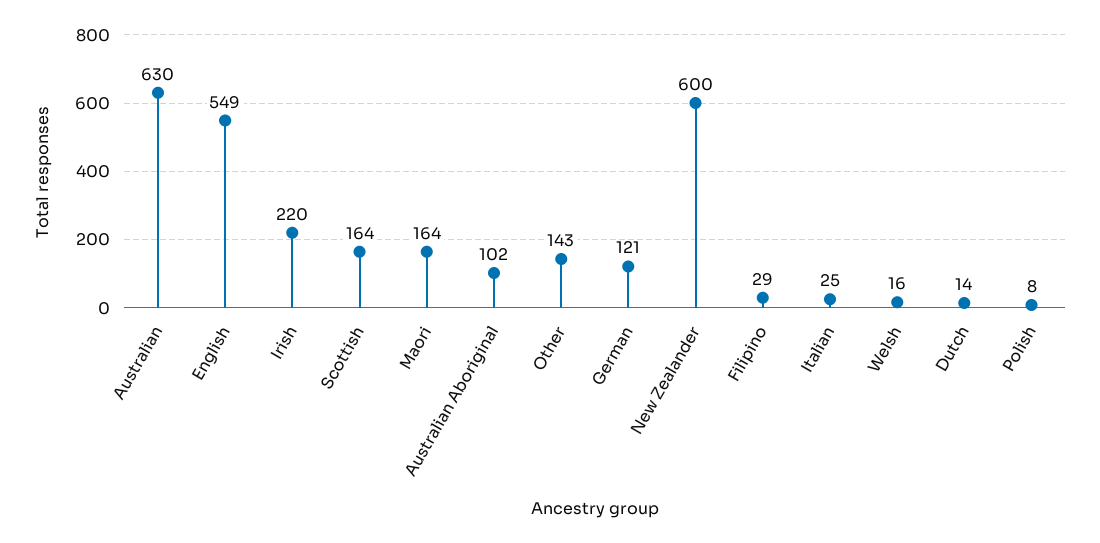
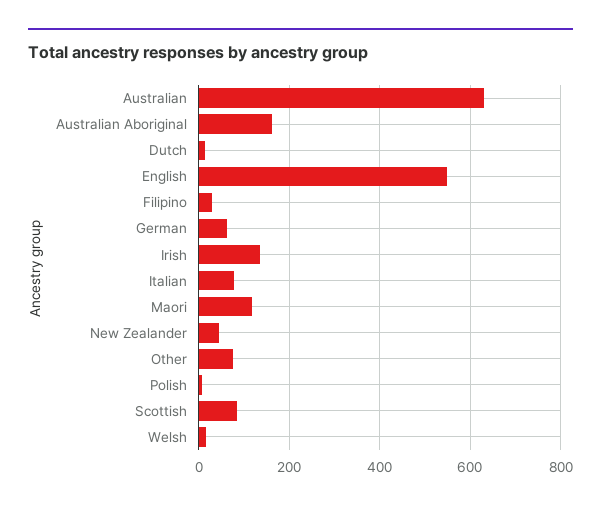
Irish: 220 -> 140
Scottish: 164 -> 80
Maori: 164 -> 120
Australian Aboriginal: 102 -> 160
Other: 143 -> 80
German: 121 -> 60
New Zealander: 600 -> 40
Italian: 25 -> 80

